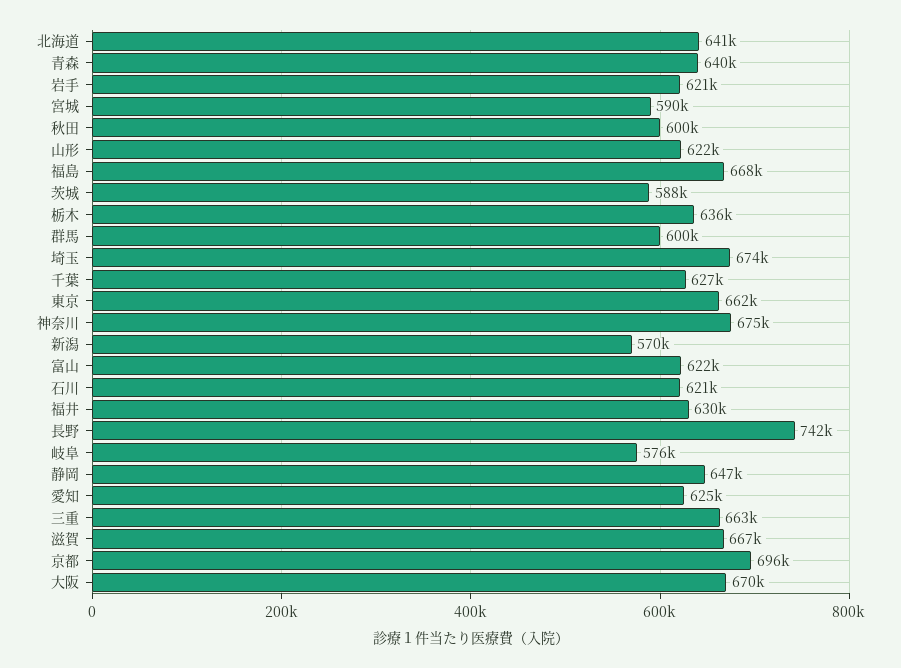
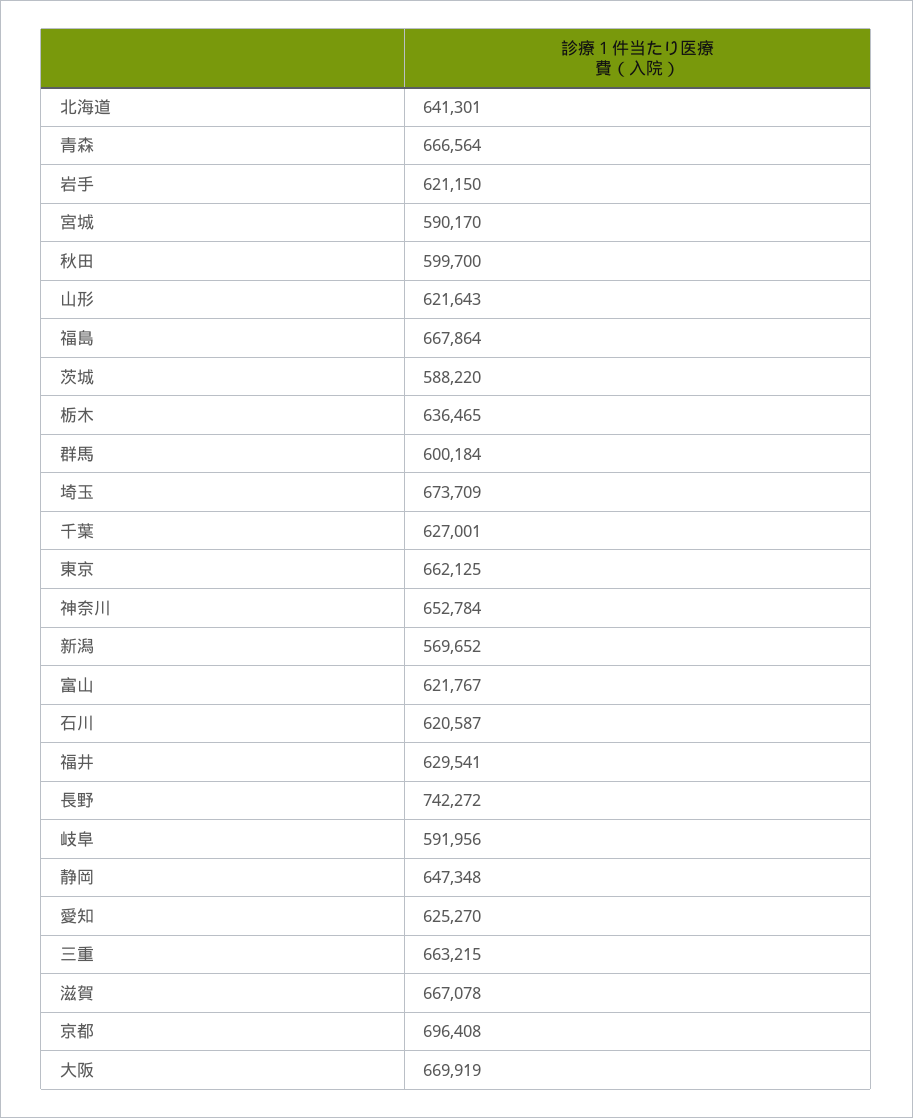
青森: 640000 -> 666564
神奈川: 675000 -> 652784
岐阜: 576000 -> 591956

